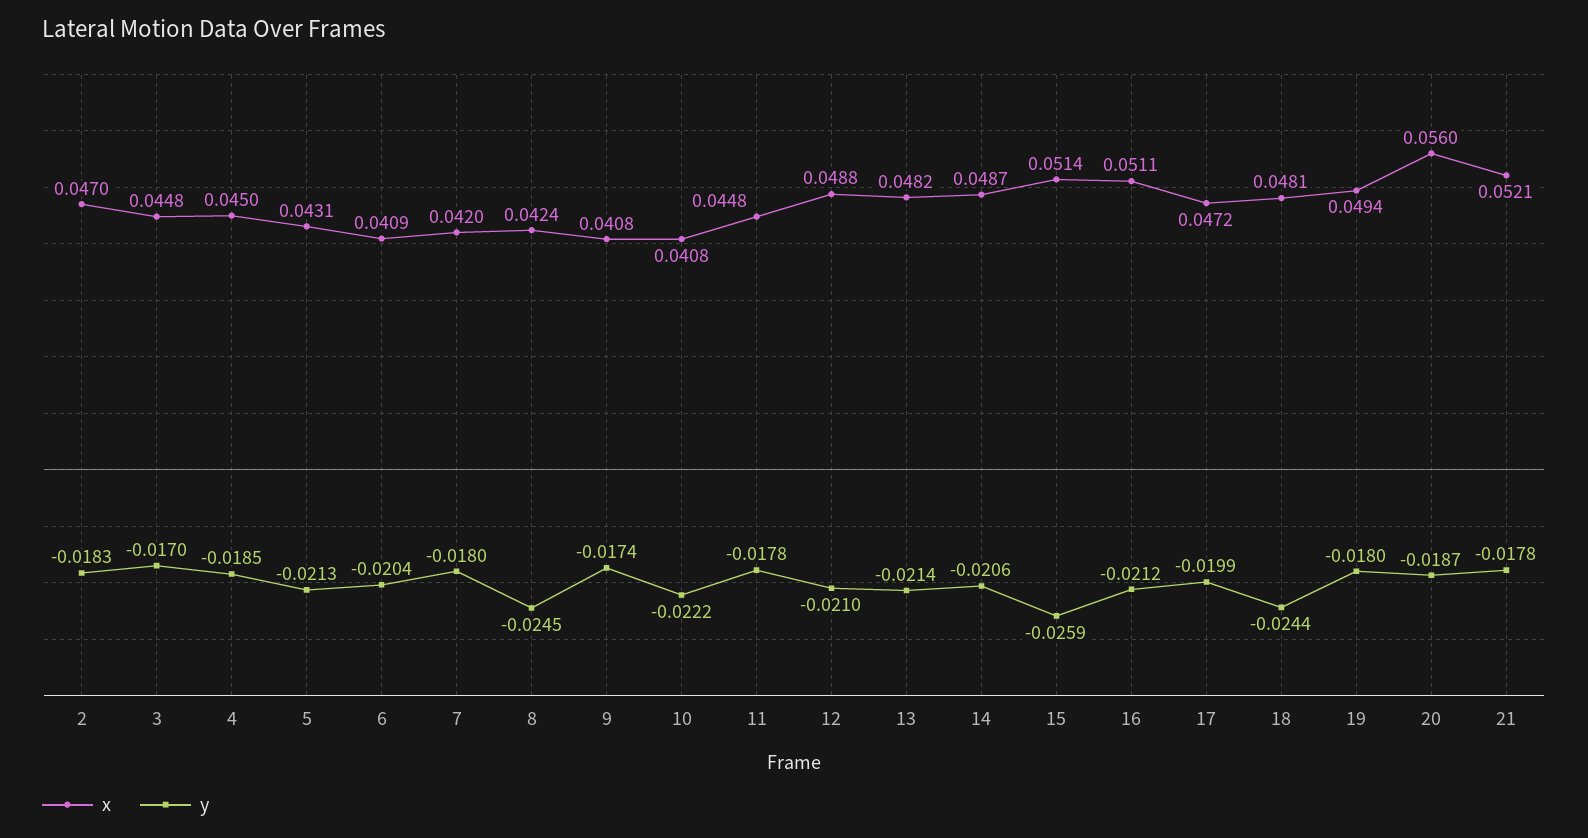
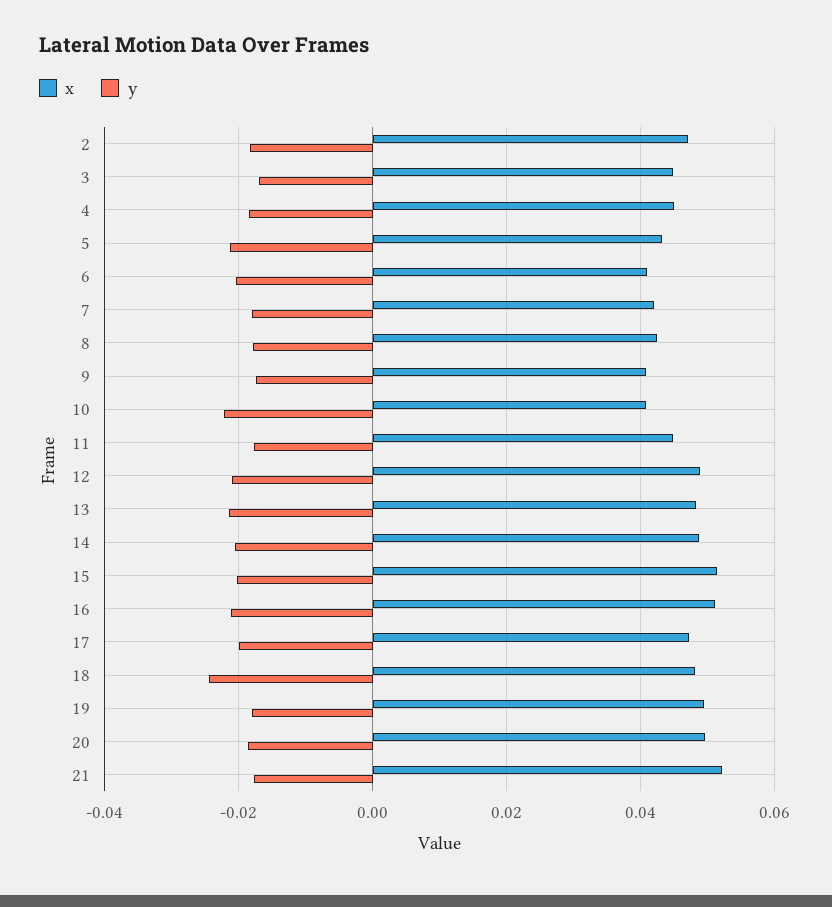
y, 8: -0.0245 -> -0.018
y, 15: -0.0259 -> -0.02
x, 20: 0.056 -> 0.05

